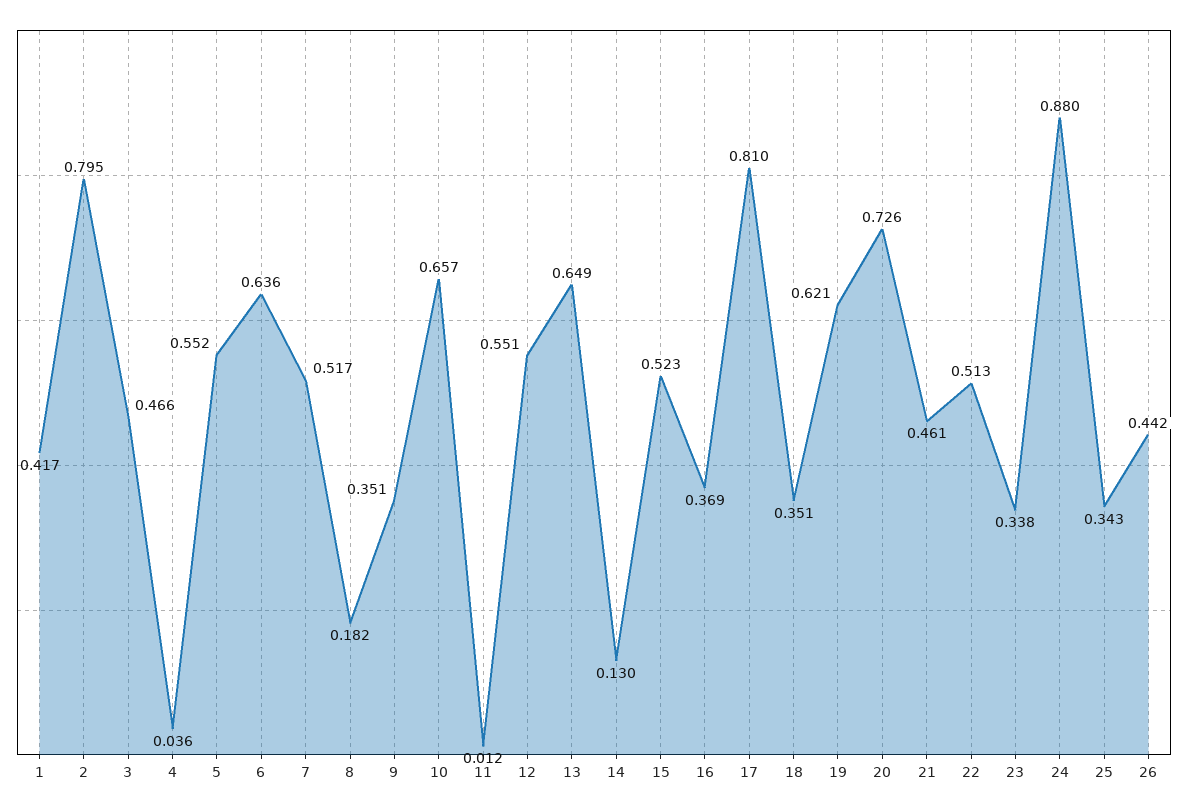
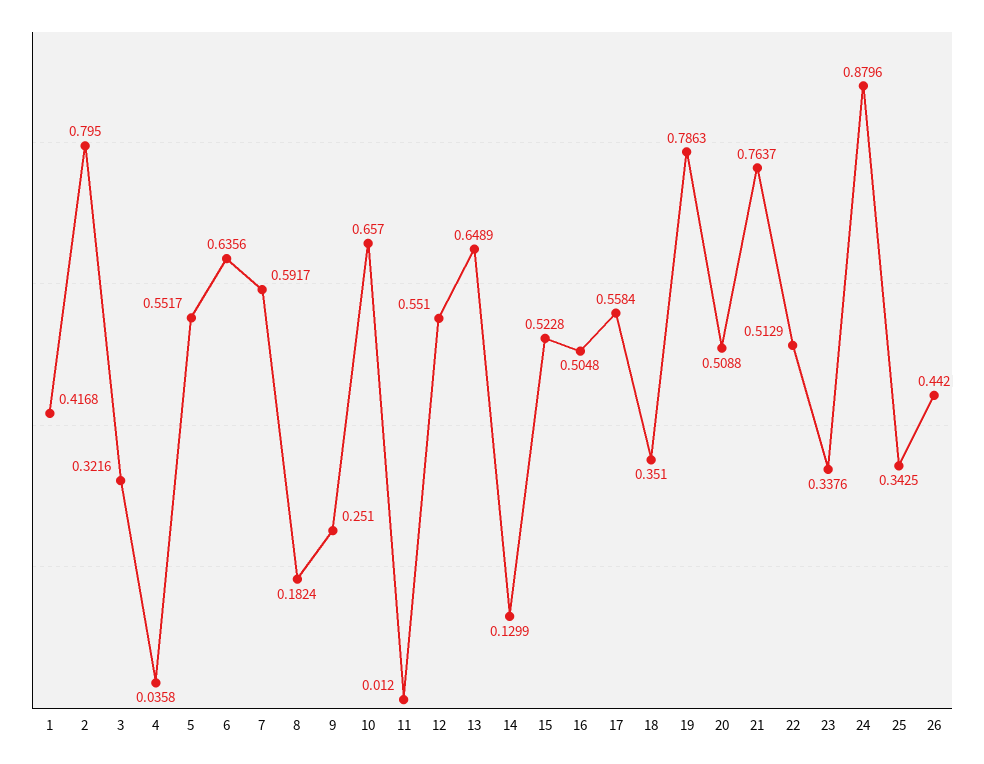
3: 0.466 -> 0.3216
7: 0.517 -> 0.5917
9: 0.351 -> 0.251
16: 0.369 -> 0.5048
17: 0.81 -> 0.5584
19: 0.621 -> 0.7863
20: 0.726 -> 0.5088
21: 0.461 -> 0.7637

